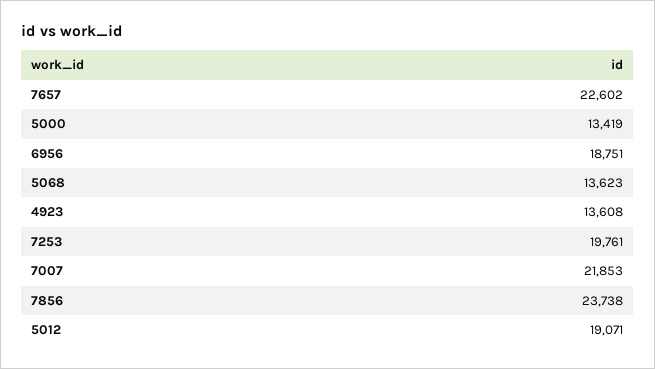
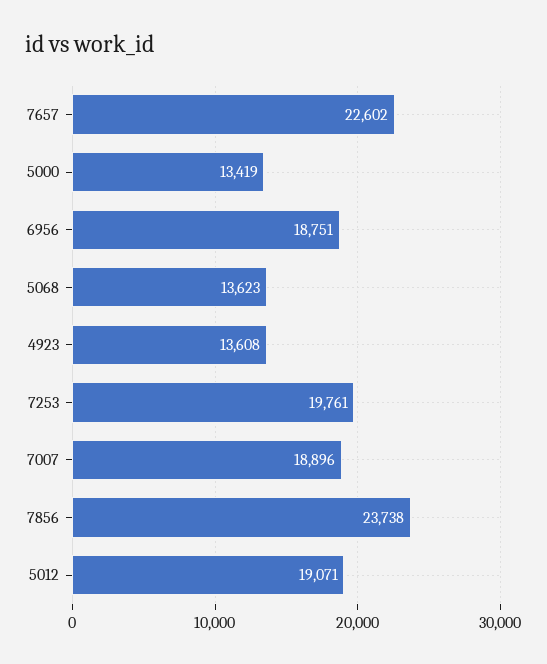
7007: 21853 -> 18896

